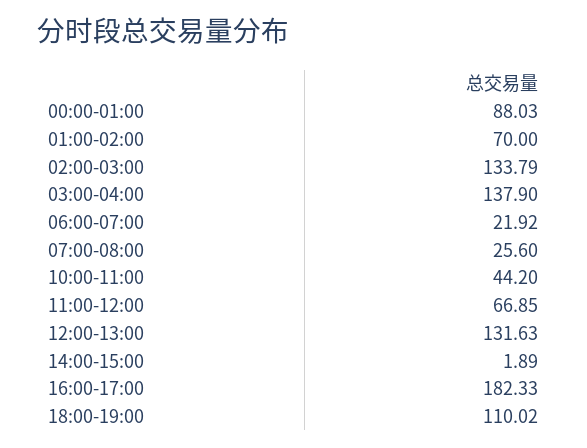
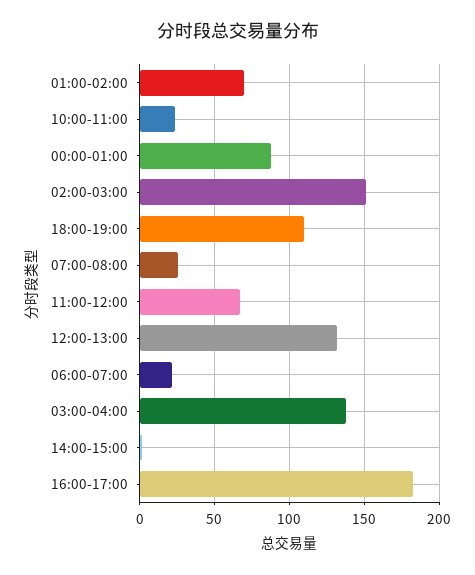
02:00-03:00: 133.79 -> 150
10:00-11:00: 44.2 -> 25

